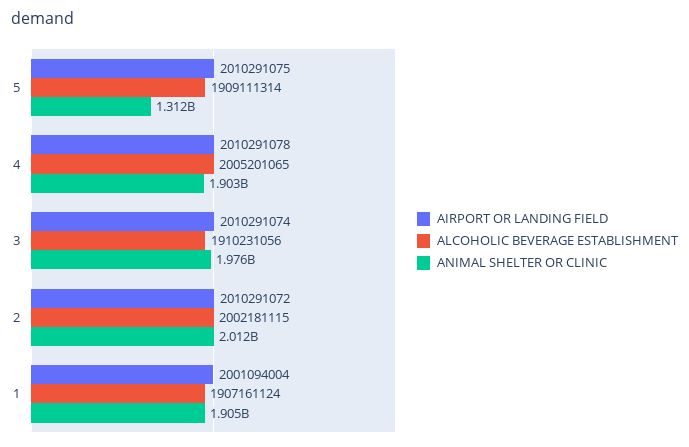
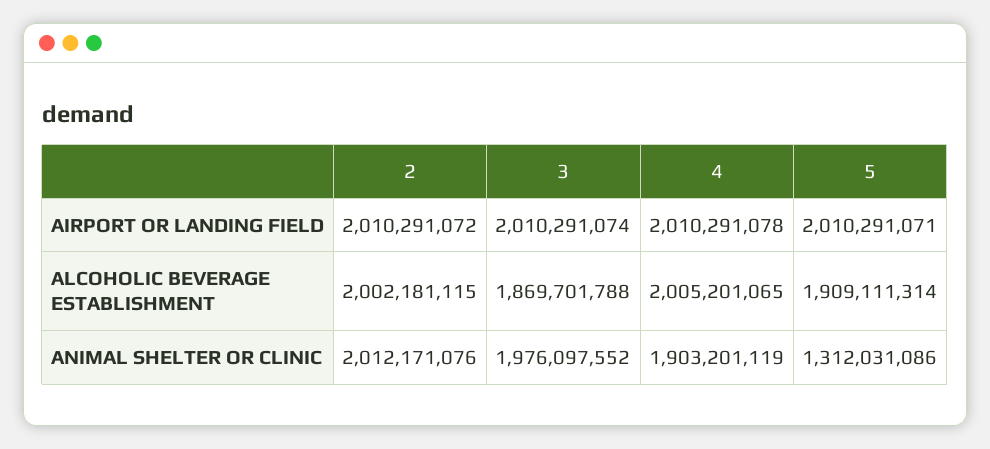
AIRPORT OR LANDING FIELD, 5: 2010291075 -> 2010291071
ALCOHOLIC BEVERAGE ESTABLISHMENT, 3: 1910231056 -> 1869701788
AIRPORT OR LANDING FIELD, 1: 2001094004 -> none
ALCOHOLIC BEVERAGE ESTABLISHMENT, 1: 1907161124 -> none
ANIMAL SHELTER OR CLINIC, 1: 1905000000 -> none

